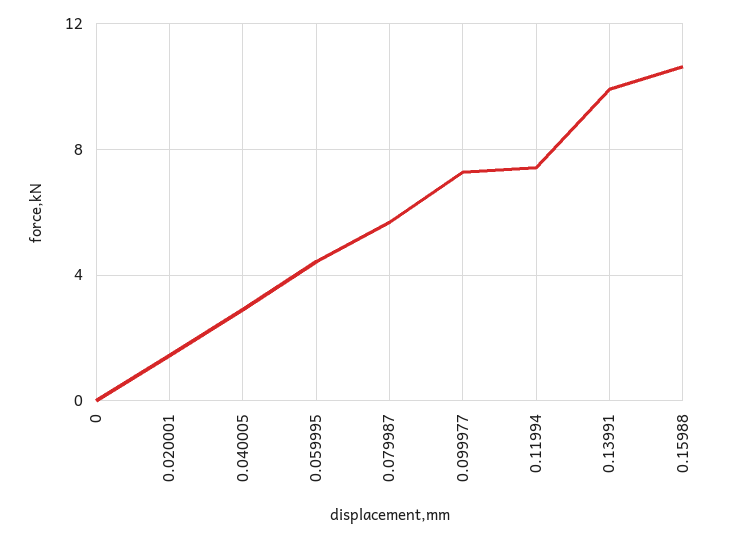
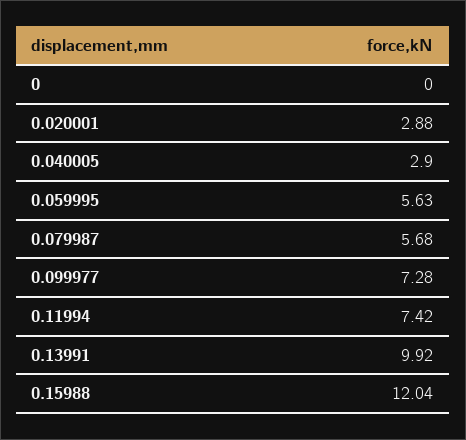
0.020001: 1.5 -> 2.88
0.059995: 4.5 -> 5.63
0.15988: 10.5 -> 12.04

